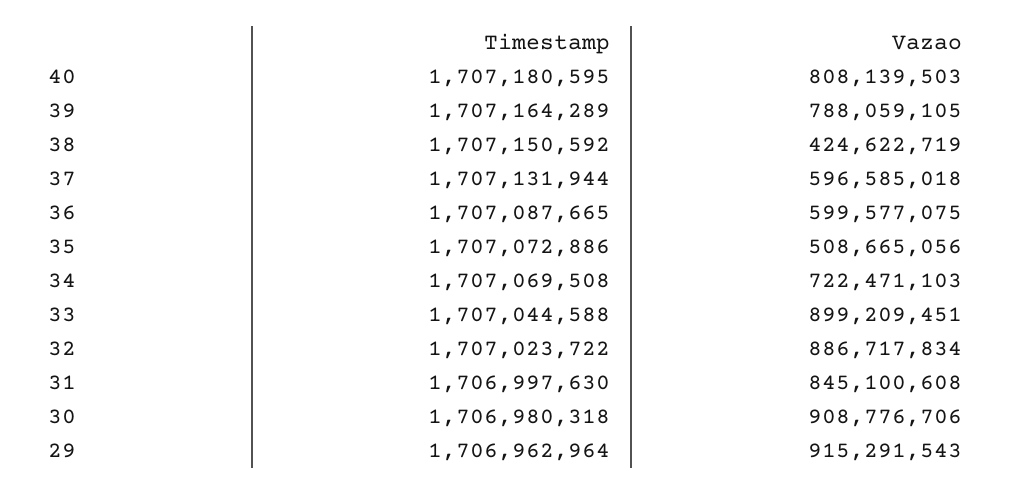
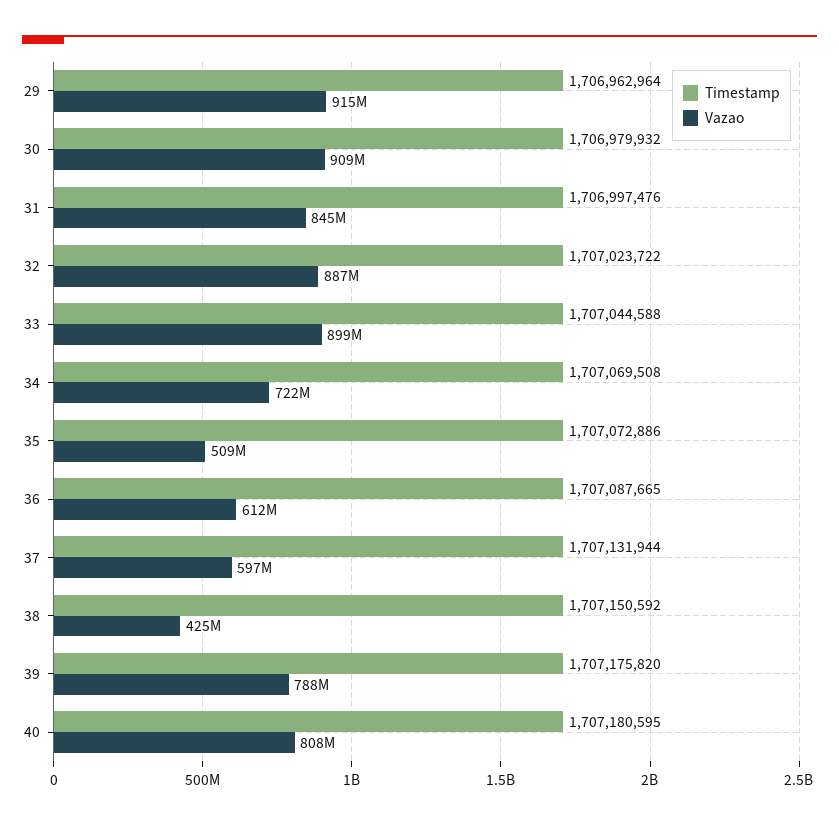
Timestamp, 39: 1707164289 -> 1707175820
Vazao, 36: 599577075 -> 612000000
Timestamp, 31: 1706997630 -> 1706997476
Timestamp, 30: 1706980318 -> 1706979932

